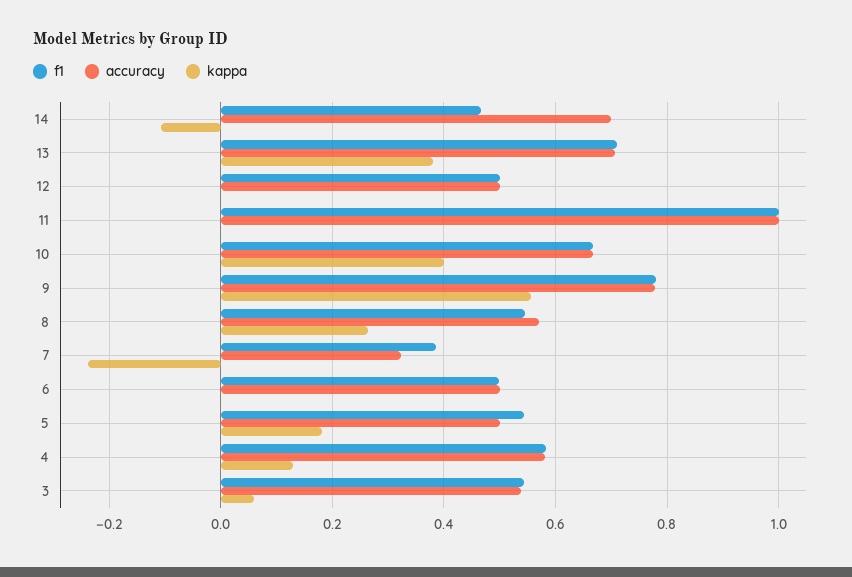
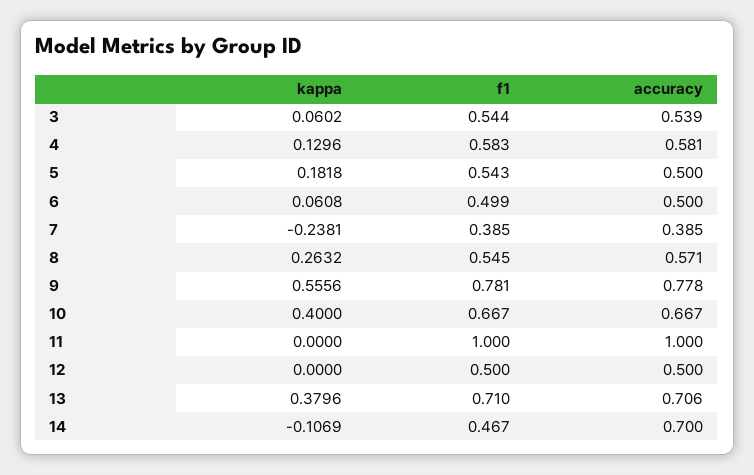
accuracy, 7: 0.32 -> 0.385
kappa, 6: 0 -> 0.0608

